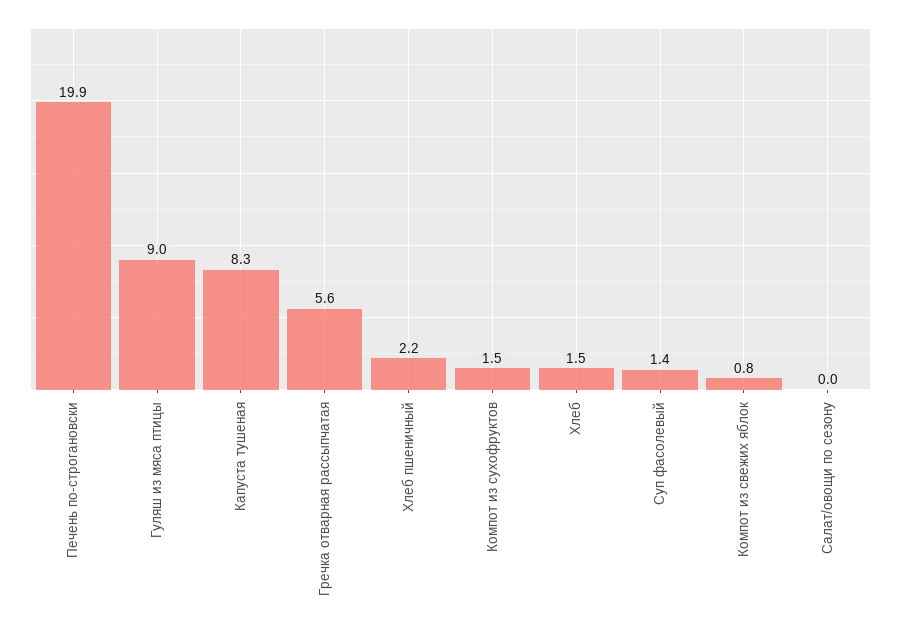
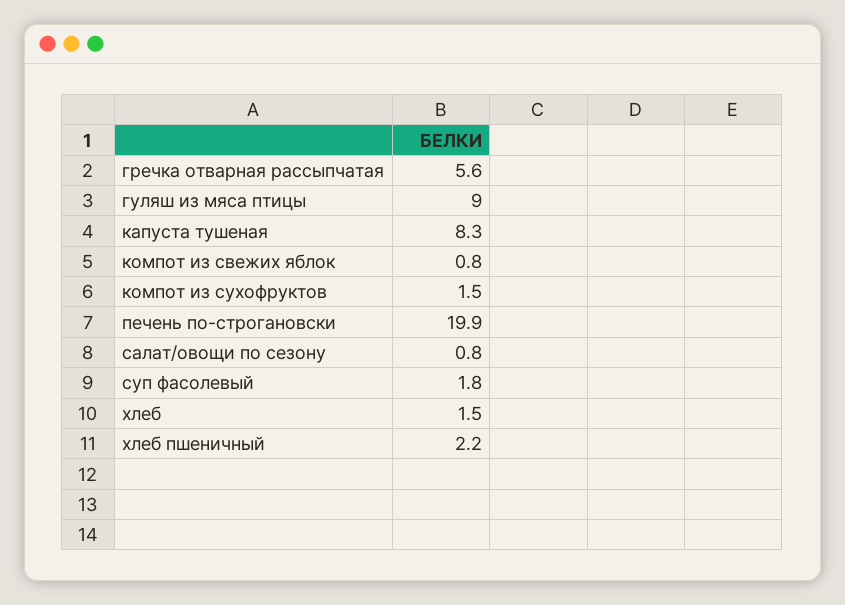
Суп фасолевый: 1.4 -> 1.8
Салат/овощи по сезону: 0 -> 0.8

